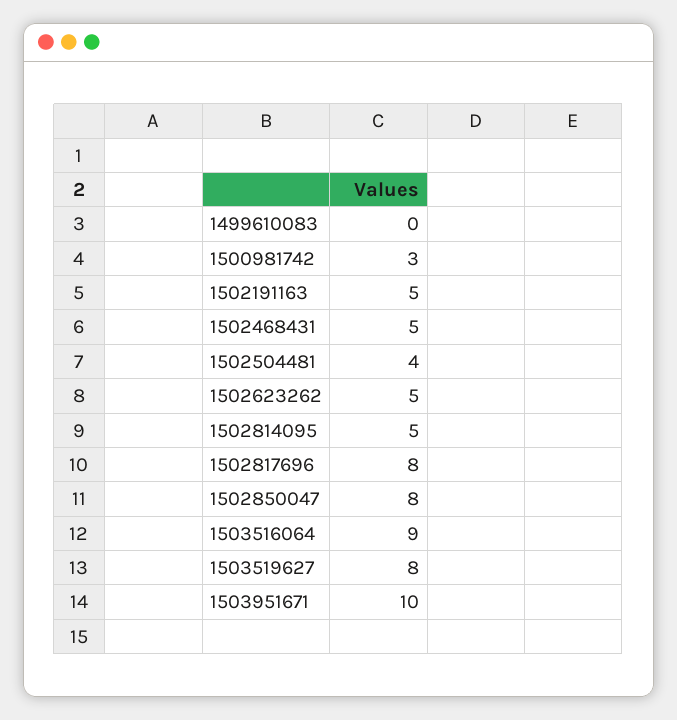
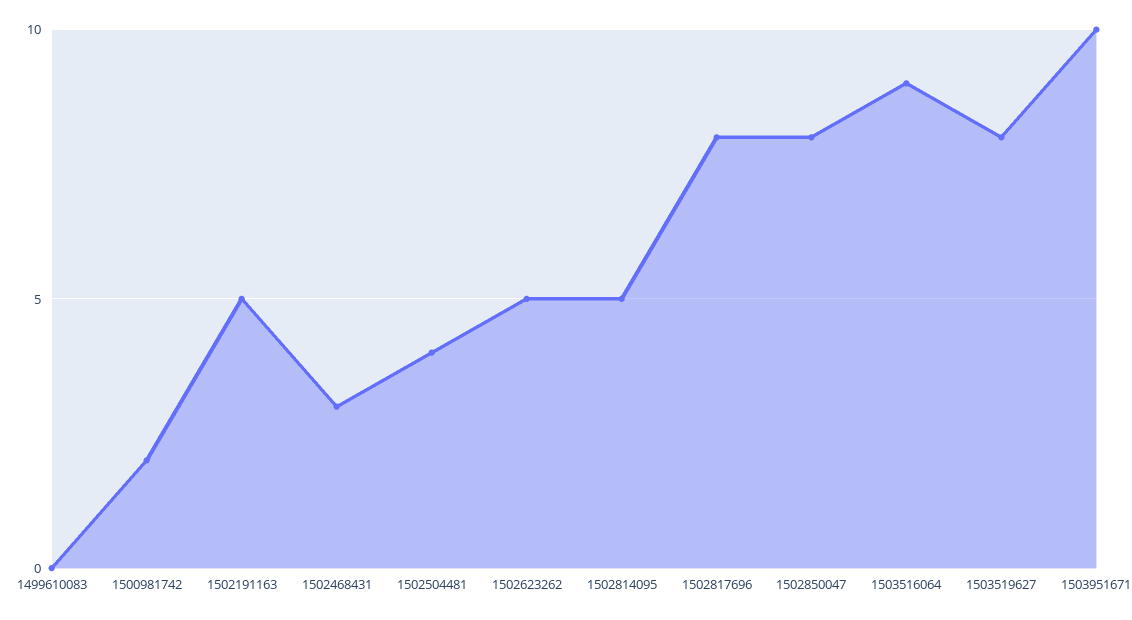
1500981742: 3 -> 2
1502468431: 5 -> 3

